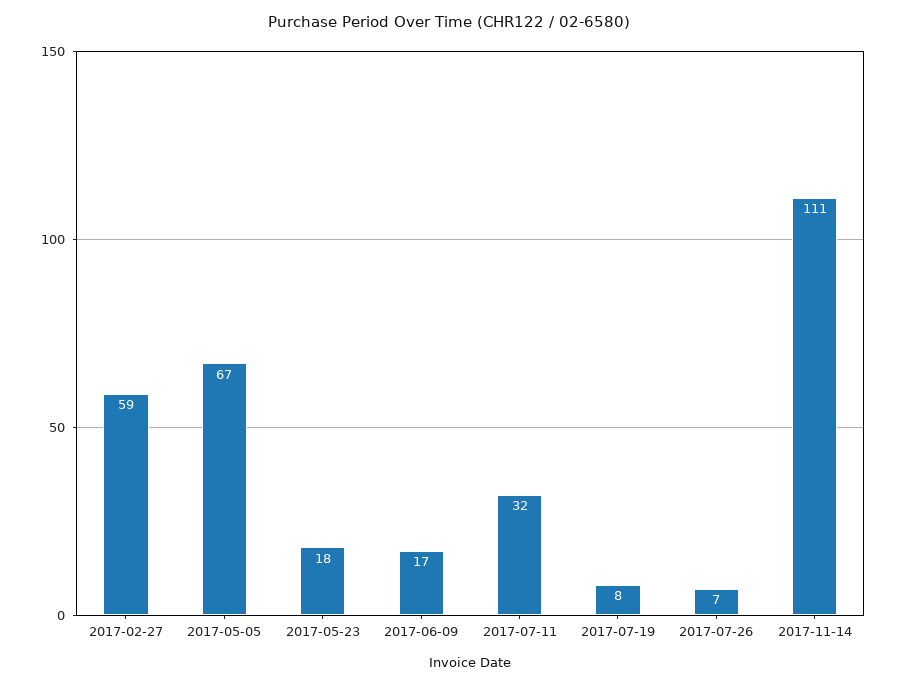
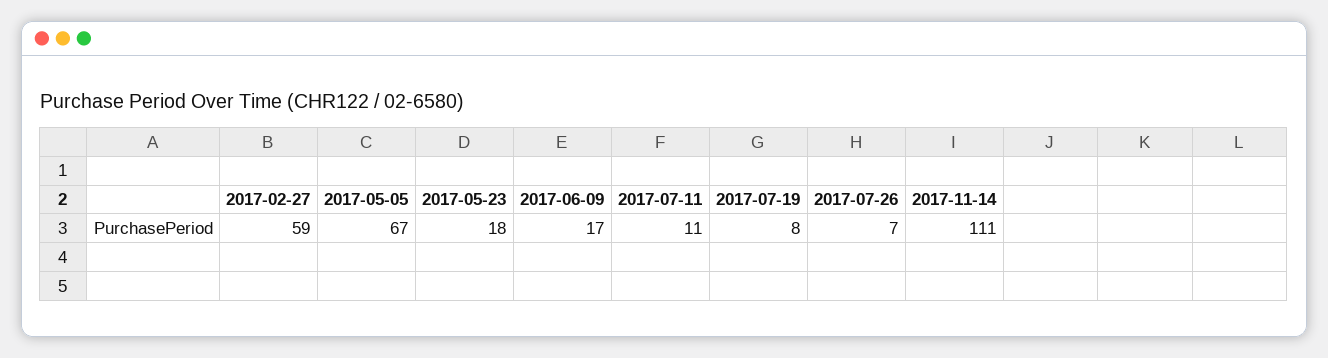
2017-07-11: 32 -> 11

